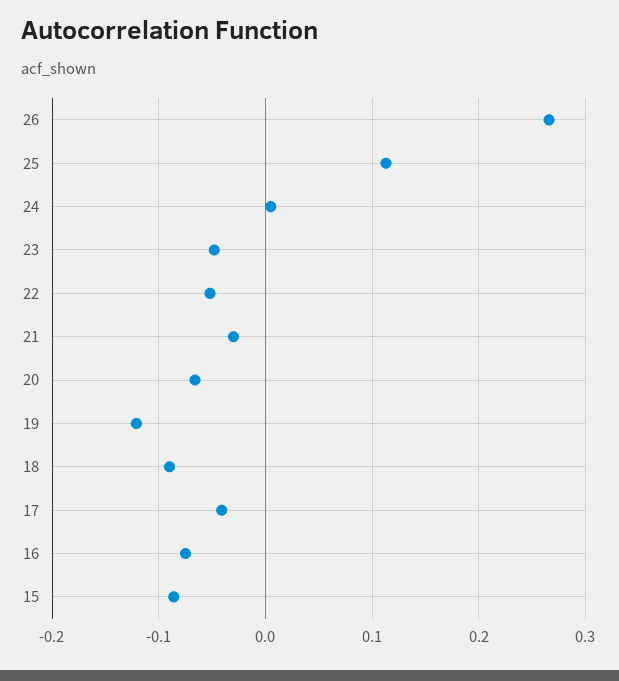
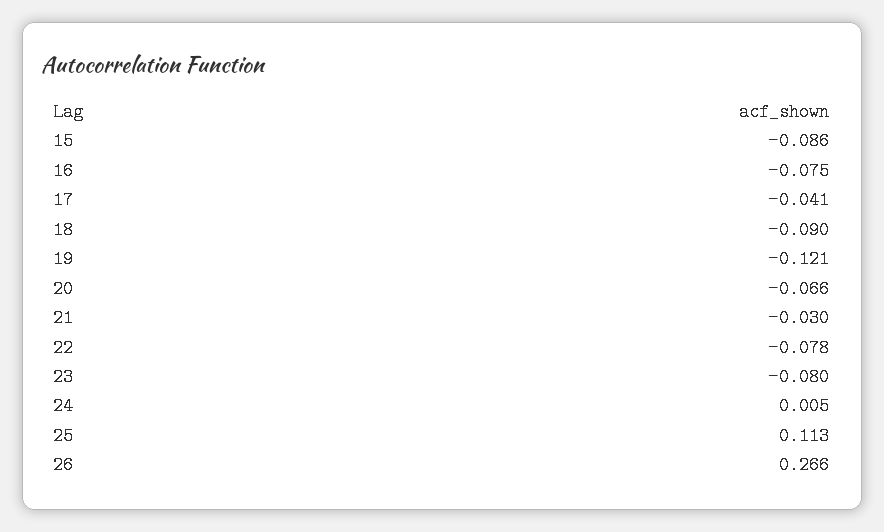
23: -0.05 -> -0.08
22: -0.05 -> -0.078

